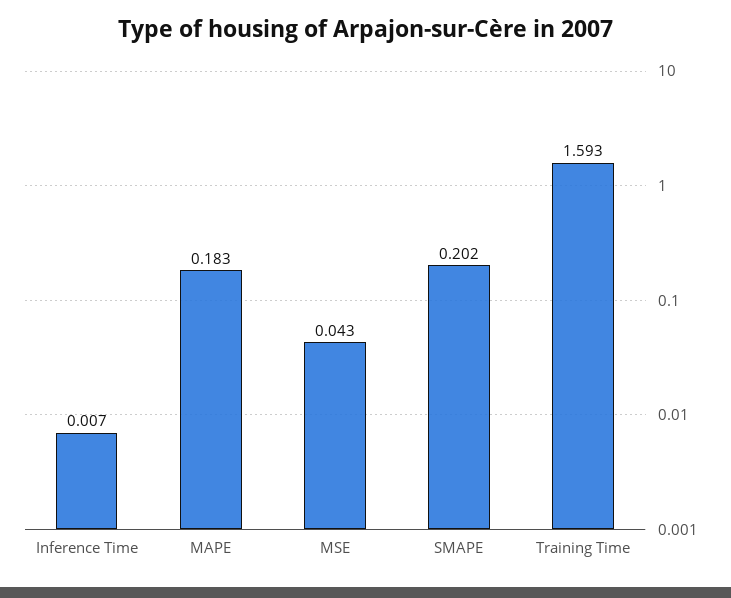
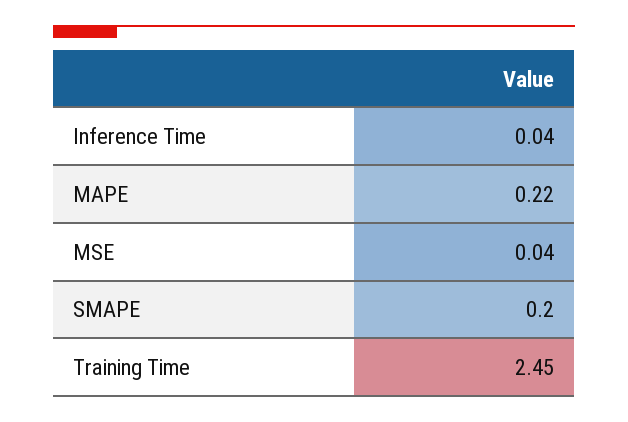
Inference Time: 0.007 -> 0.04
MAPE: 0.183 -> 0.22
Training Time: 1.593 -> 2.45

